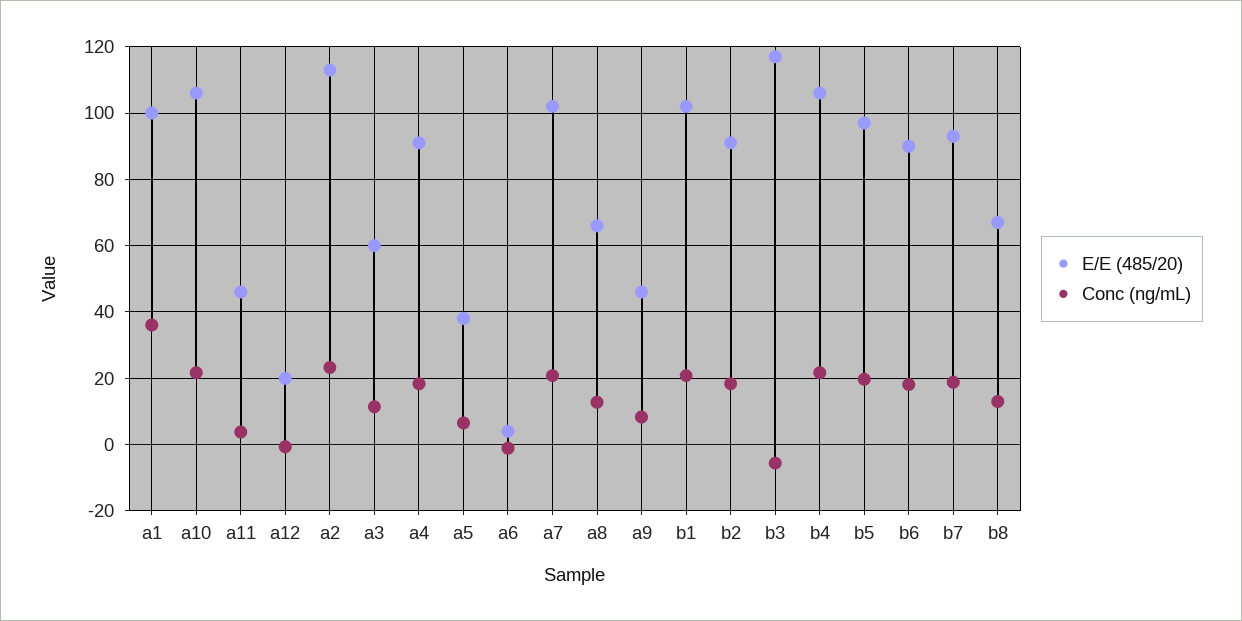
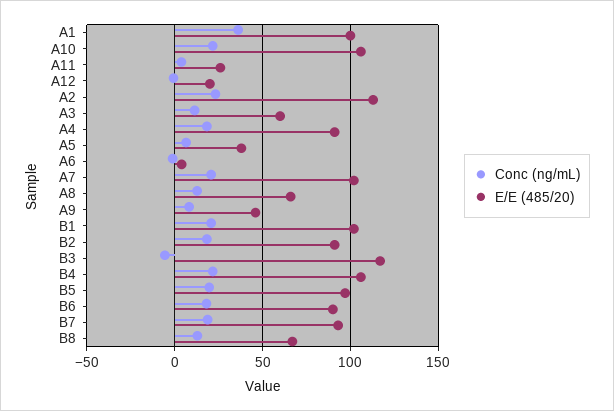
E/E (485/20), a11: 46 -> 25

